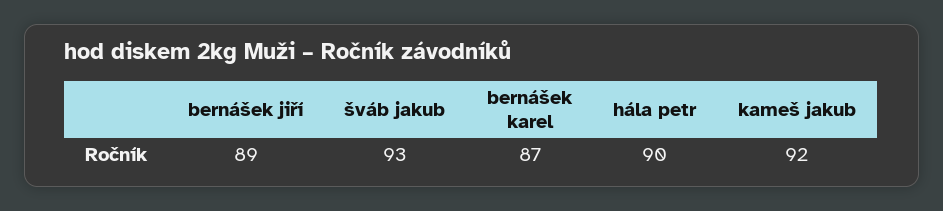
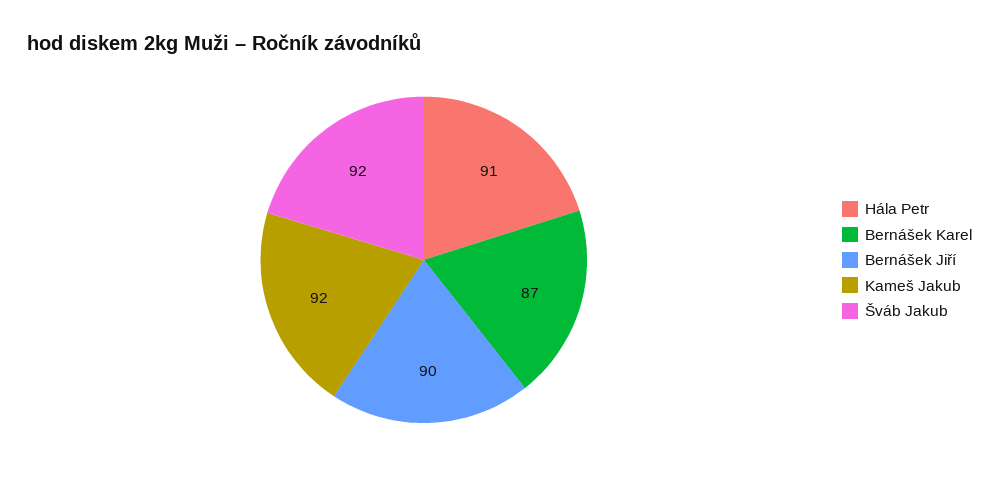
bernášek jiří: 89 -> 90
šváb jakub: 93 -> 92
hála petr: 90 -> 91

